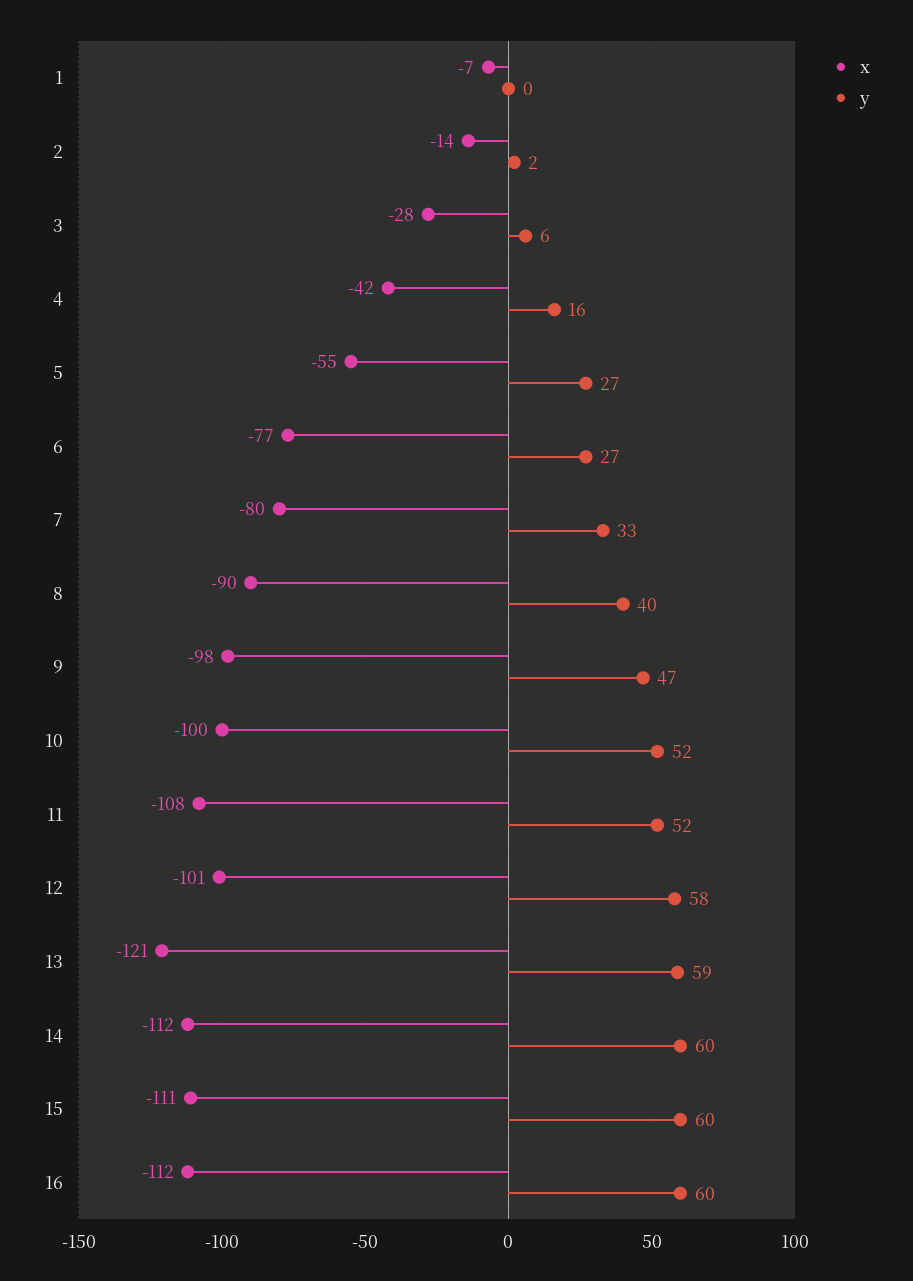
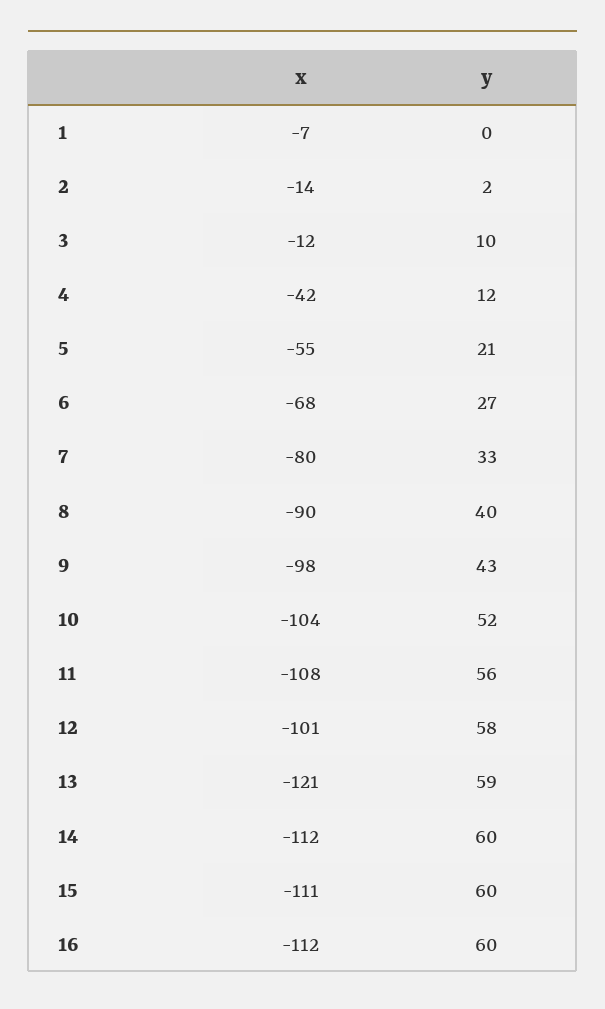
x, 3: -28 -> -12
y, 3: 6 -> 10
y, 4: 16 -> 12
y, 5: 27 -> 21
x, 6: -77 -> -68
y, 9: 47 -> 43
x, 10: -100 -> -104
y, 11: 52 -> 56

